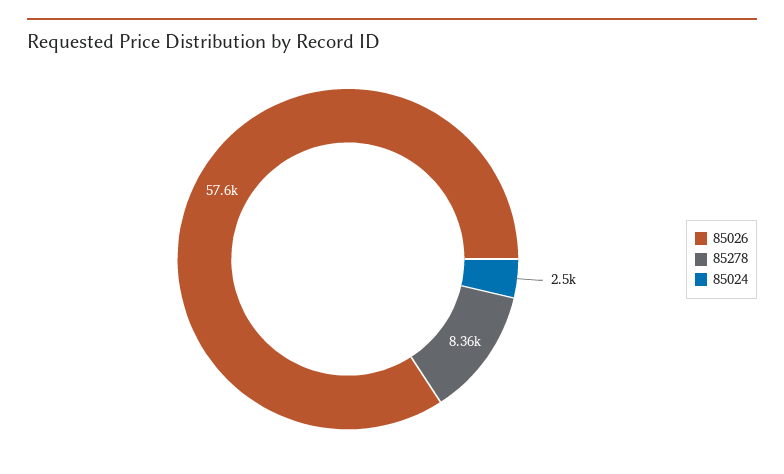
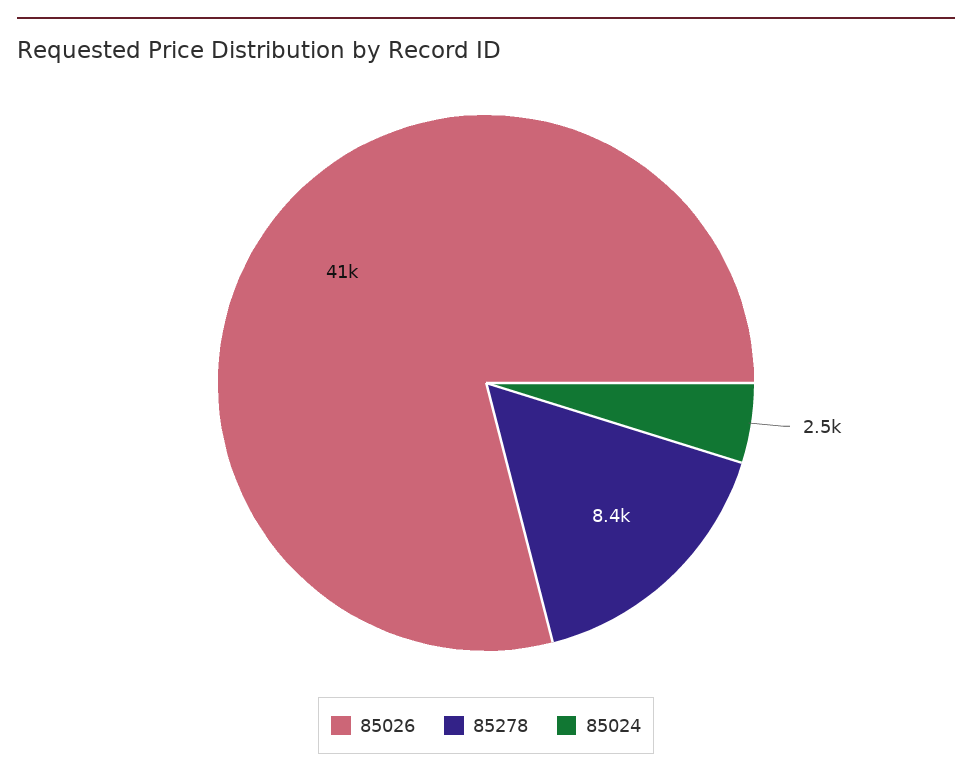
85026: 57600 -> 41000

